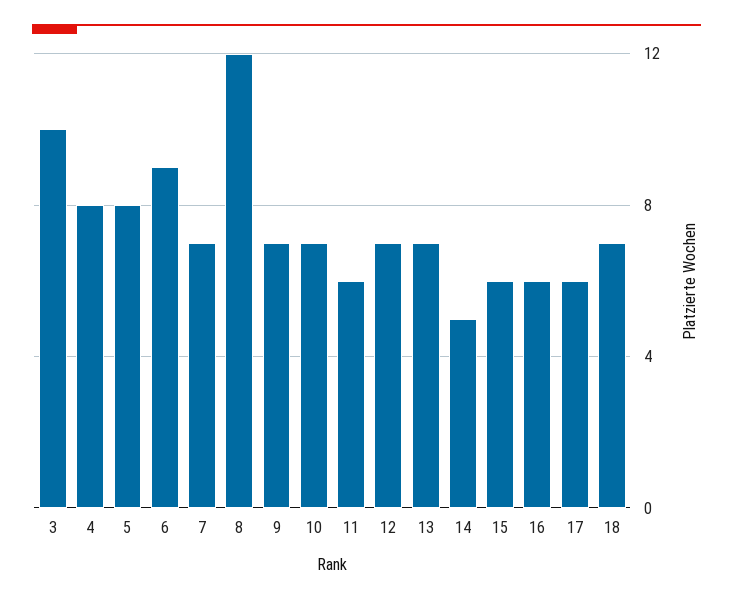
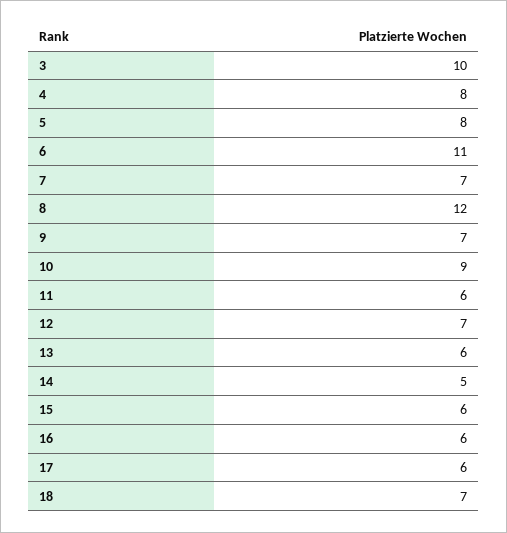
6: 9 -> 11
10: 7 -> 9
13: 7 -> 6

